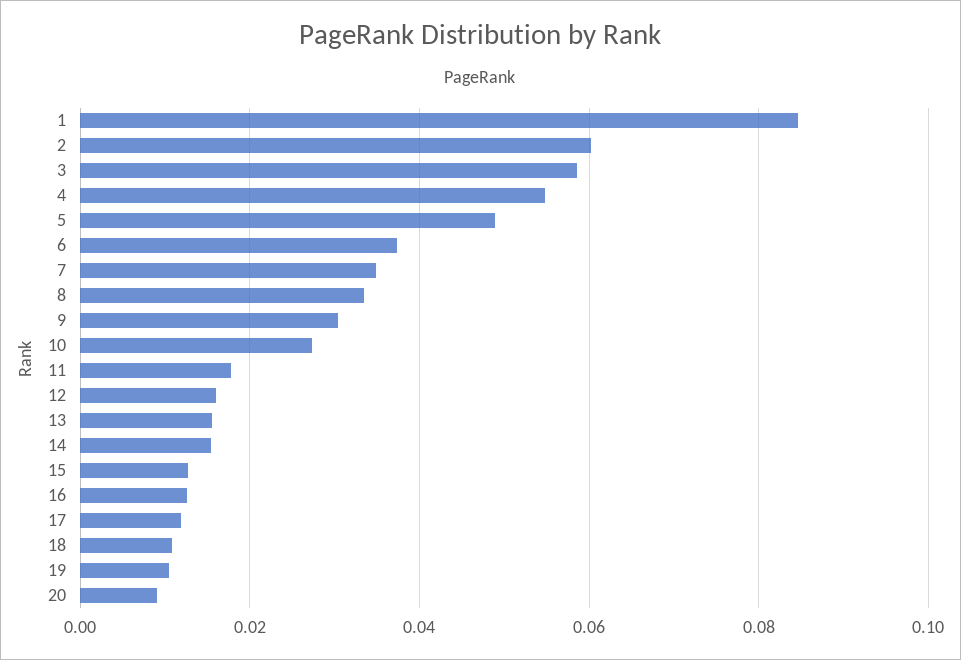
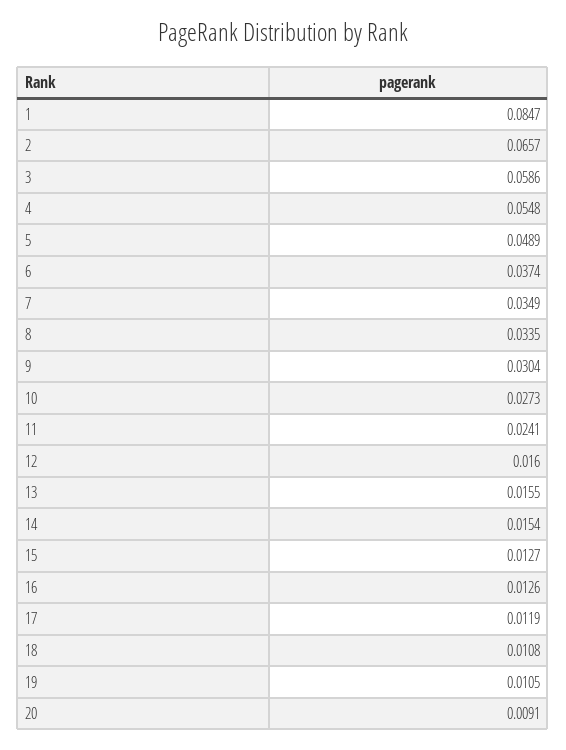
2: 0.06 -> 0.0657
11: 0.018 -> 0.0241

